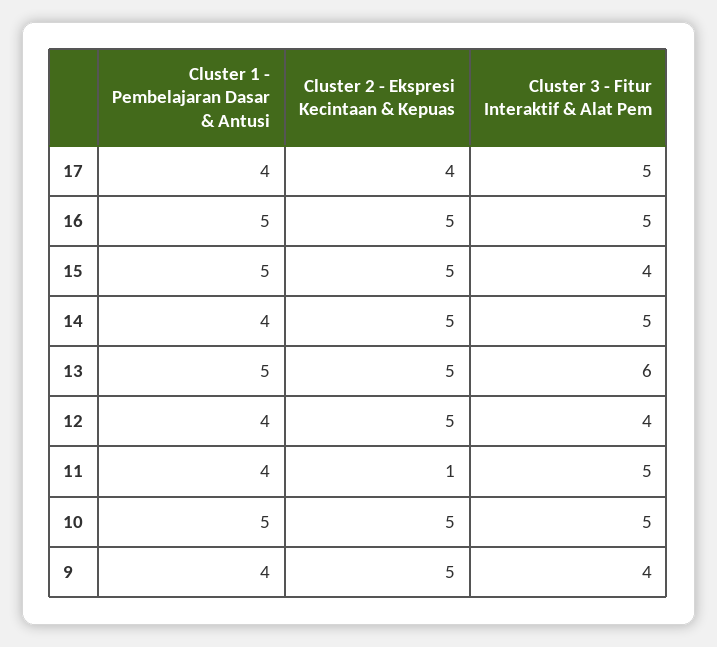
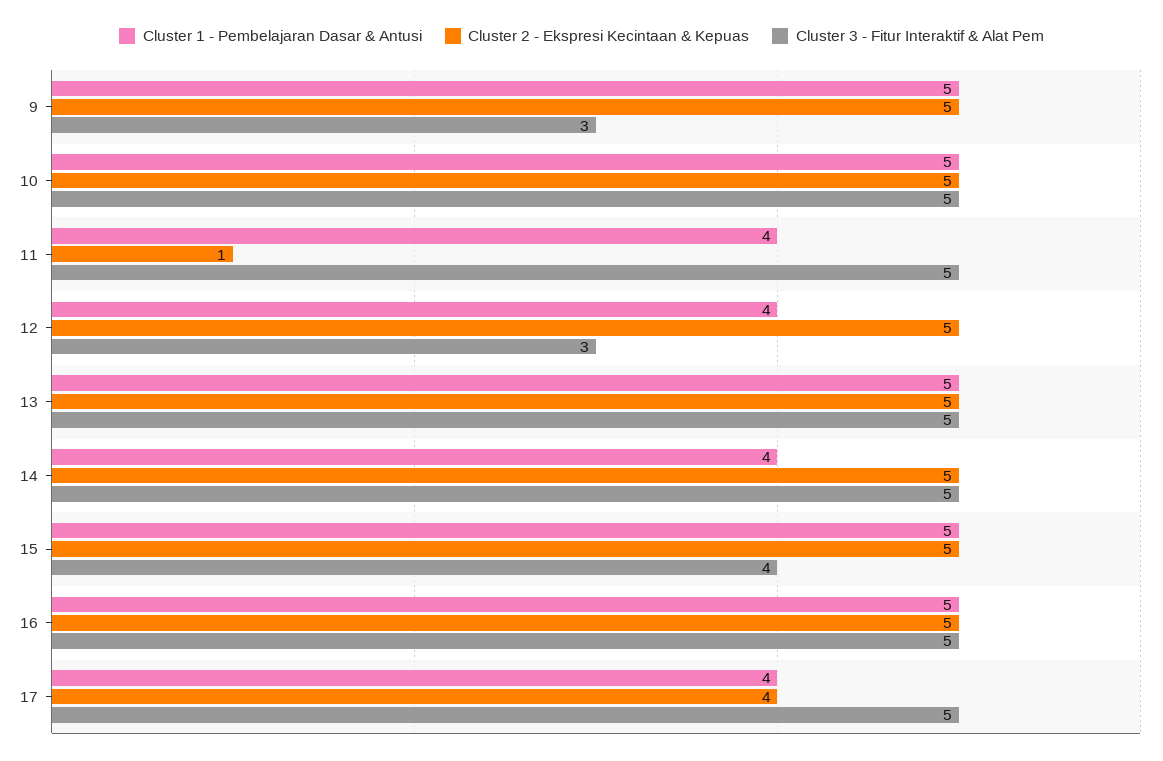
Cluster 3 - Fitur Interaktif & Alat Pem, 13: 6 -> 5
Cluster 3 - Fitur Interaktif & Alat Pem, 12: 4 -> 3
Cluster 1 - Pembelajaran Dasar & Antusi, 9: 4 -> 5
Cluster 3 - Fitur Interaktif & Alat Pem, 9: 4 -> 3

